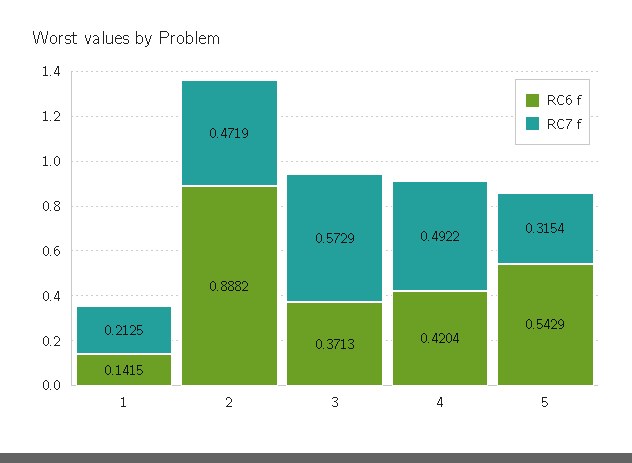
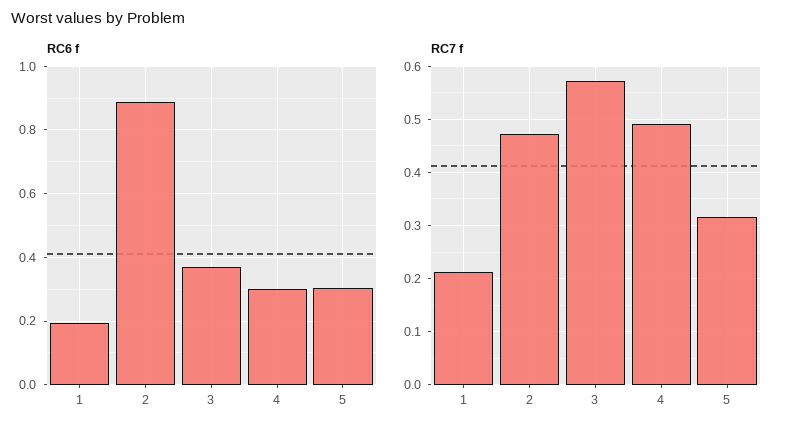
RC6 f, 1: 0.1415 -> 0.2
RC6 f, 4: 0.4204 -> 0.3
RC6 f, 5: 0.5429 -> 0.3

